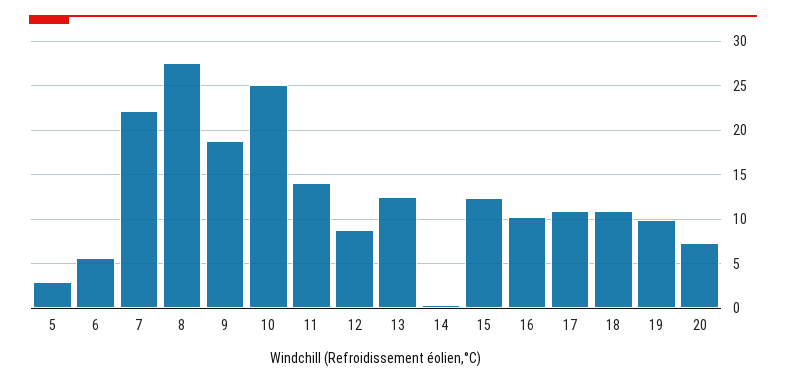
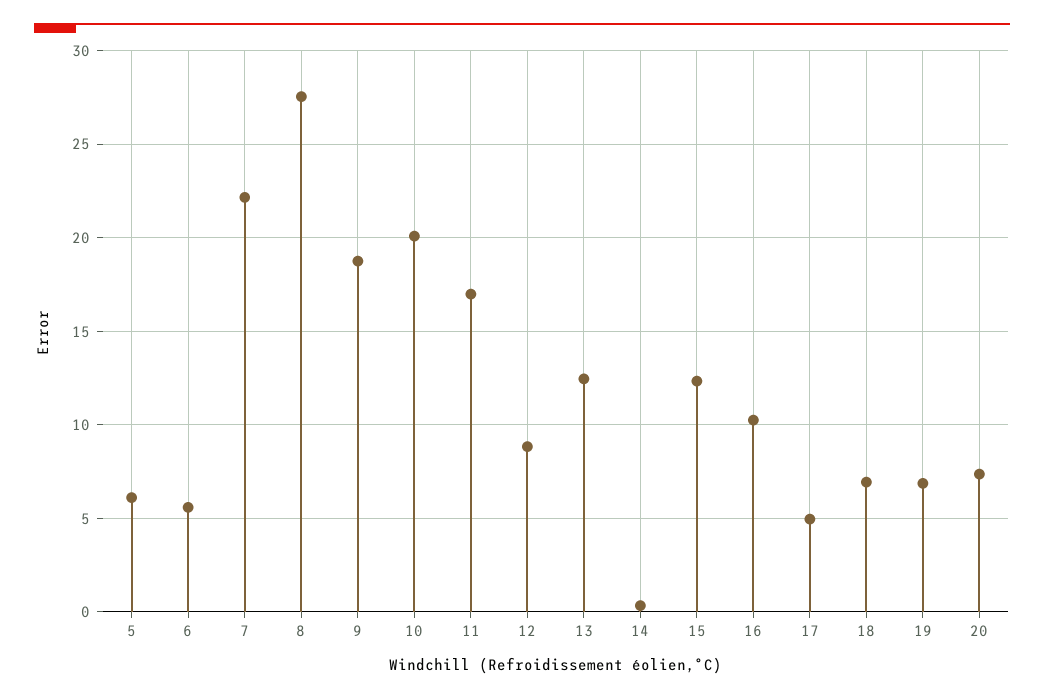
5: 3 -> 6
10: 25 -> 20
11: 14 -> 17
17: 11 -> 5
18: 11 -> 7
19: 10 -> 7

